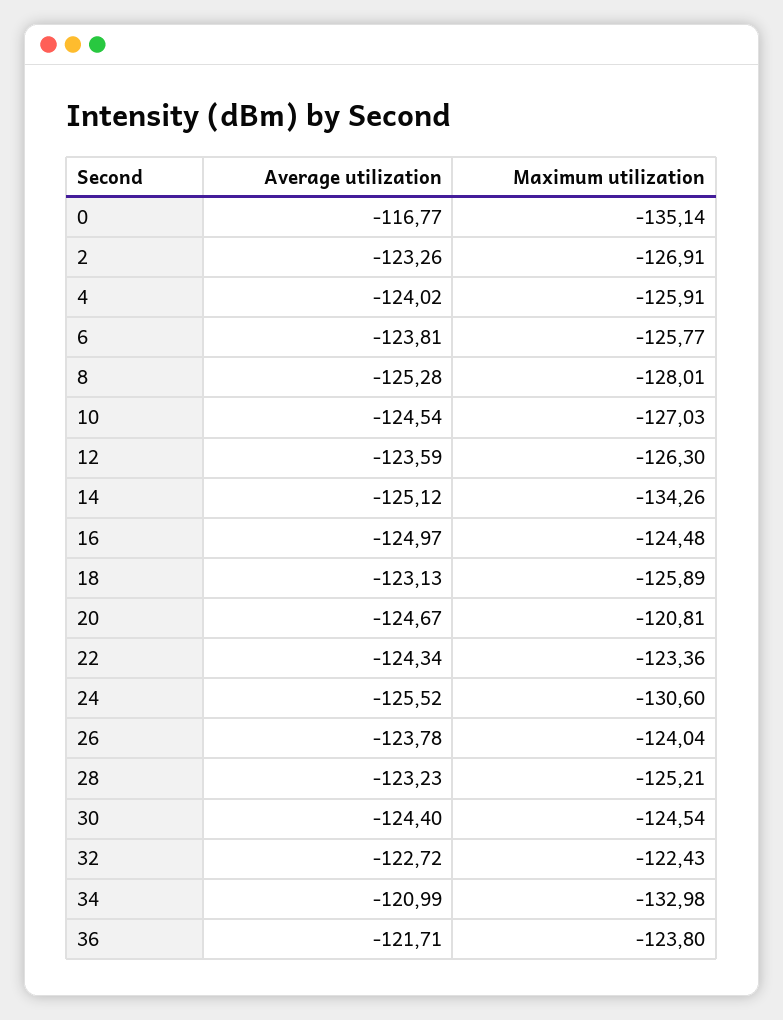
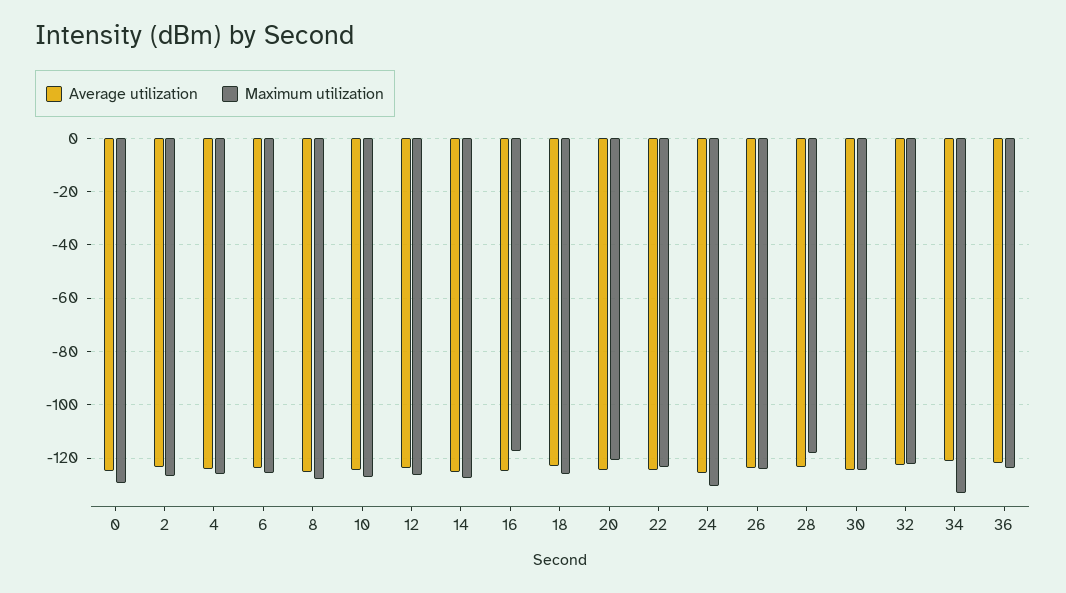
Average utilization, 0: -116.77 -> -125
Maximum utilization, 0: -135.14 -> -130
Maximum utilization, 14: -134.26 -> -127.5
Maximum utilization, 16: -124.48 -> -117.5
Maximum utilization, 28: -125.21 -> -117.5

